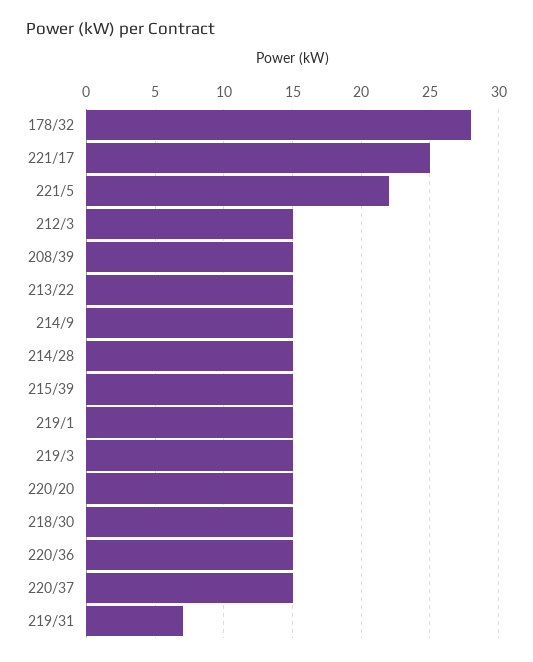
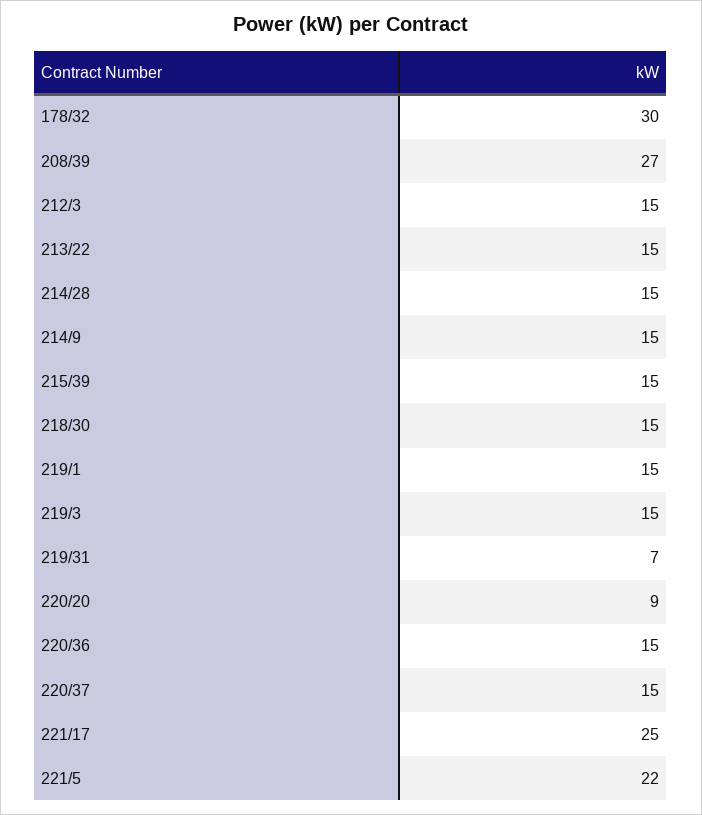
178/32: 28 -> 30
208/39: 15 -> 27
220/20: 15 -> 9

